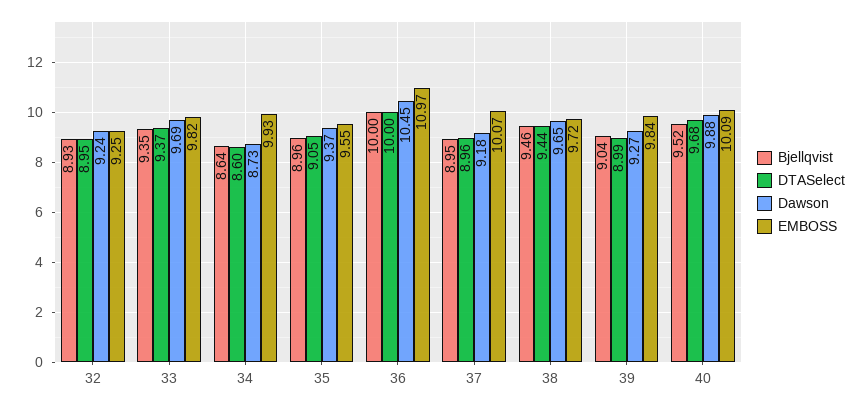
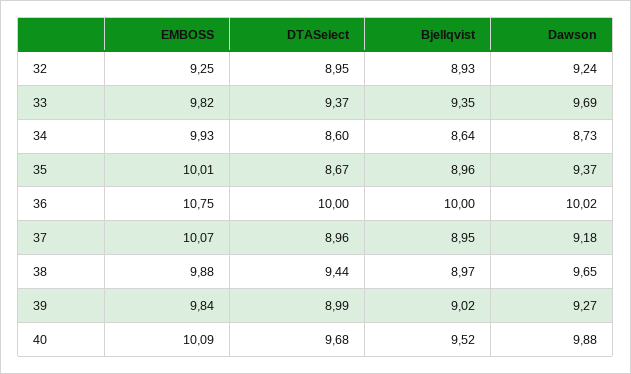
DTASelect, 35: 9.05 -> 8.67
EMBOSS, 35: 9.55 -> 10.01
Dawson, 36: 10.45 -> 10.02
EMBOSS, 36: 10.97 -> 10.75
Bjellqvist, 38: 9.46 -> 8.97
EMBOSS, 38: 9.72 -> 9.88
Bjellqvist, 39: 9.04 -> 9.02

